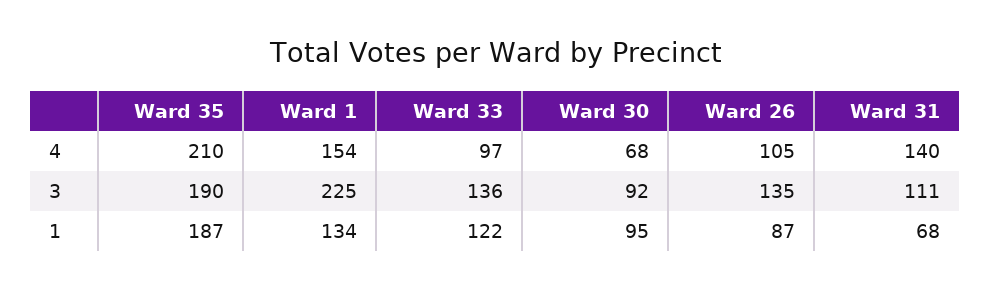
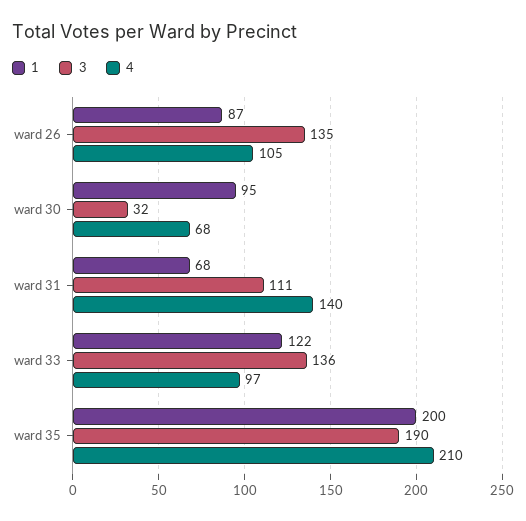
4, Ward 1: 154 -> none
3, Ward 1: 225 -> none
3, Ward 30: 92 -> 32
1, Ward 35: 187 -> 200
1, Ward 1: 134 -> none

